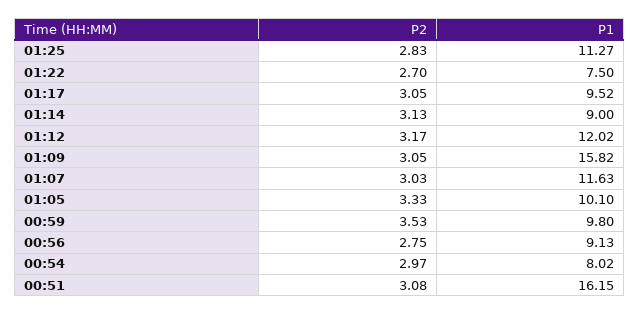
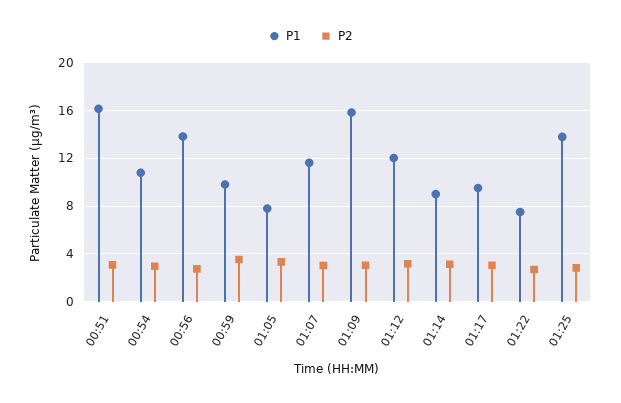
P1, 01:25: 11.27 -> 14
P1, 01:05: 10.1 -> 8
P1, 00:56: 9.13 -> 14
P1, 00:54: 8.02 -> 11

